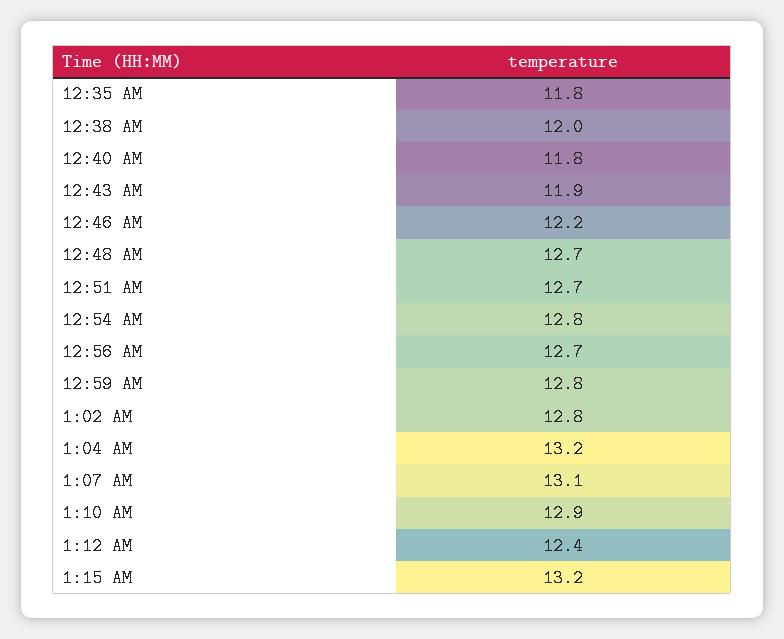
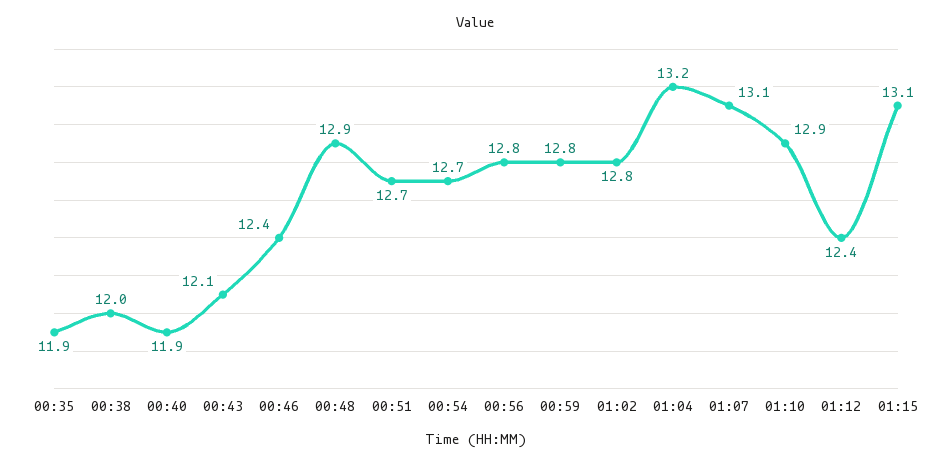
12:35 AM: 11.8 -> 11.9
12:40 AM: 11.8 -> 11.9
12:43 AM: 11.9 -> 12.1
12:46 AM: 12.2 -> 12.4
12:48 AM: 12.7 -> 12.9
12:54 AM: 12.8 -> 12.7
12:56 AM: 12.7 -> 12.8
1:15 AM: 13.2 -> 13.1

